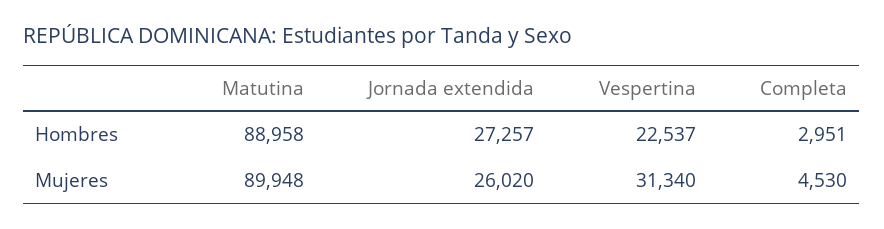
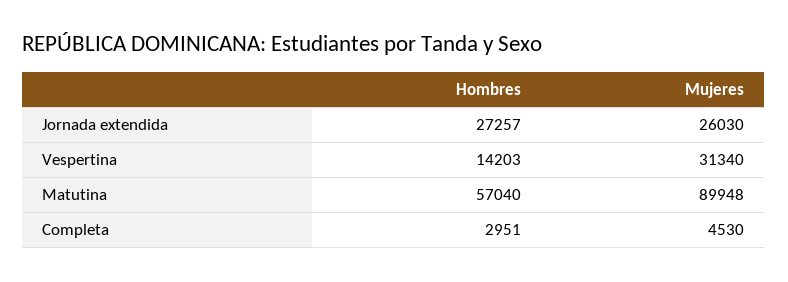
Matutina, Hombres: 88958 -> 57040
Vespertina, Hombres: 22537 -> 14203
Jornada extendida, Mujeres: 26020 -> 26030

